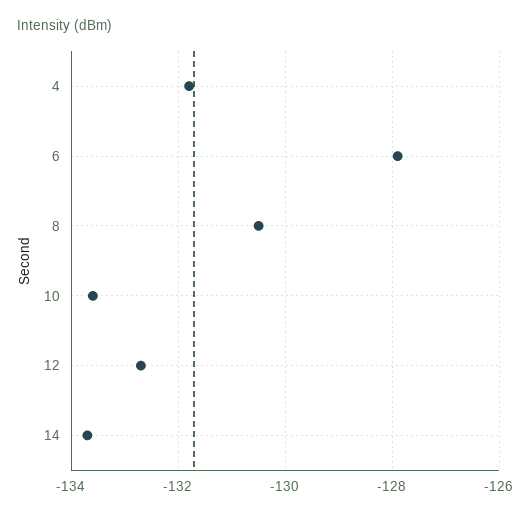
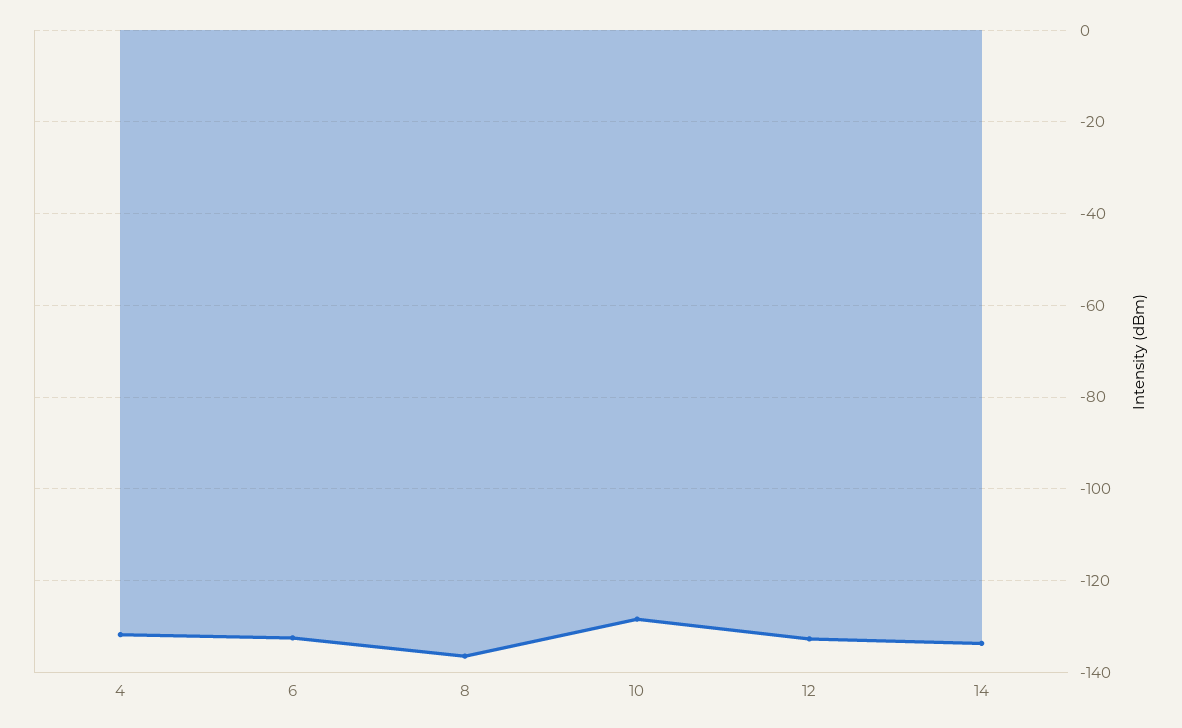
6: -128 -> -132
8: -130.5 -> -136
10: -133.5 -> -128

